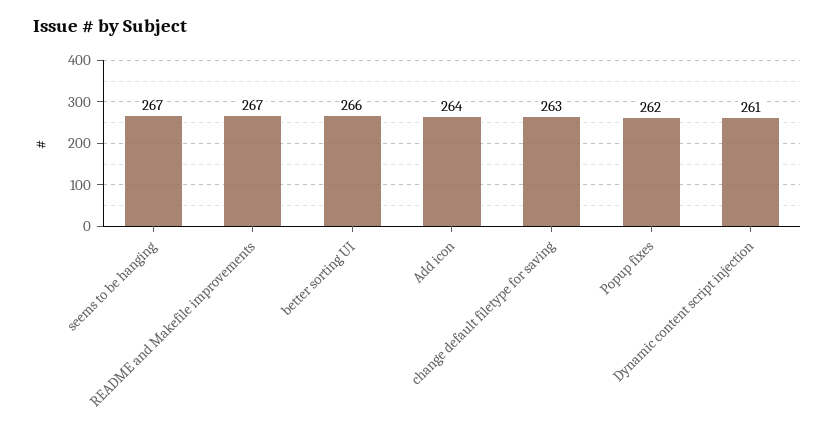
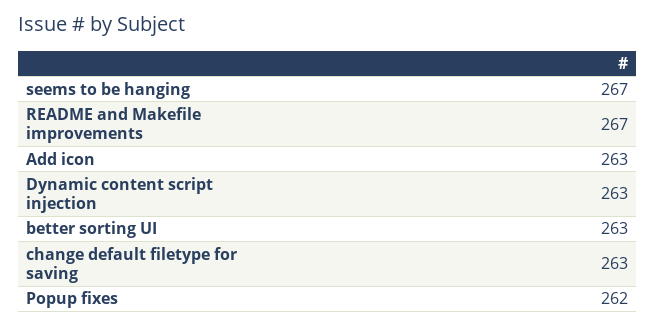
better sorting UI: 266 -> 263
Add icon: 264 -> 263
Dynamic content script injection: 261 -> 263

